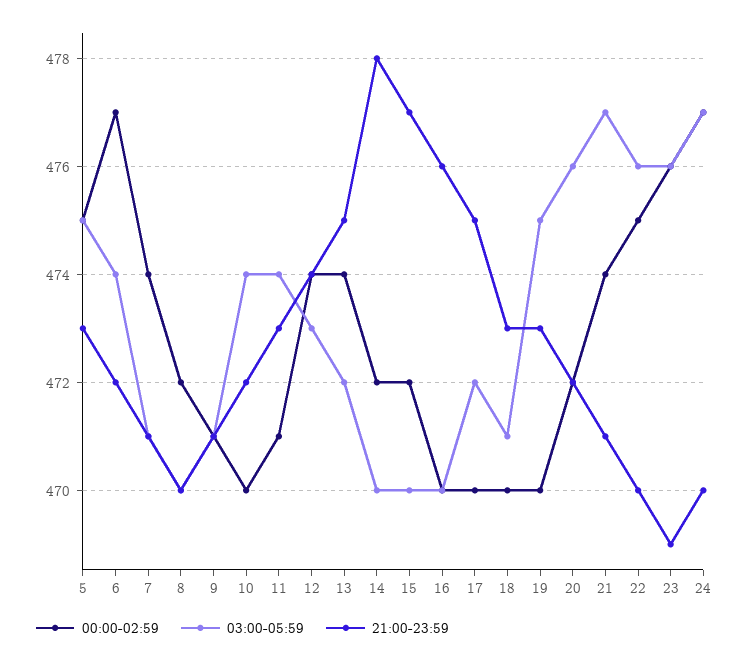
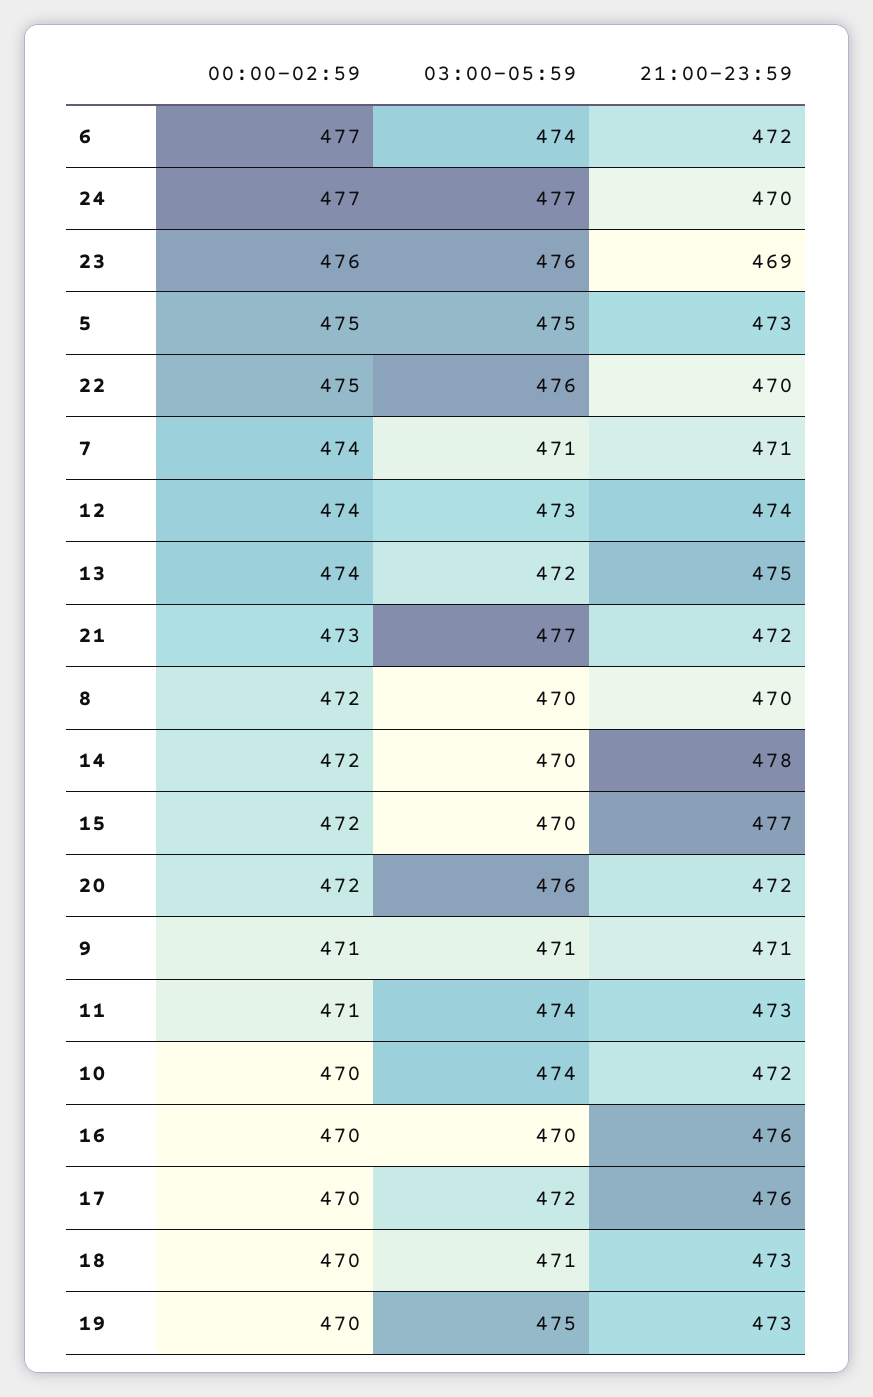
21:00-23:59, 17: 475 -> 476
00:00-02:59, 21: 474 -> 473
21:00-23:59, 21: 471 -> 472

